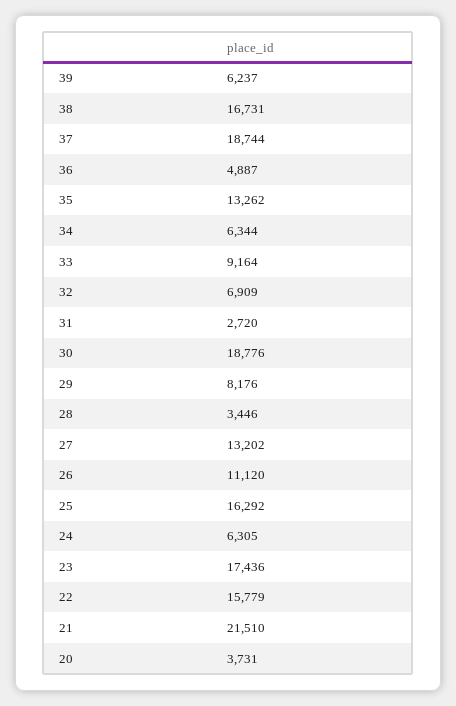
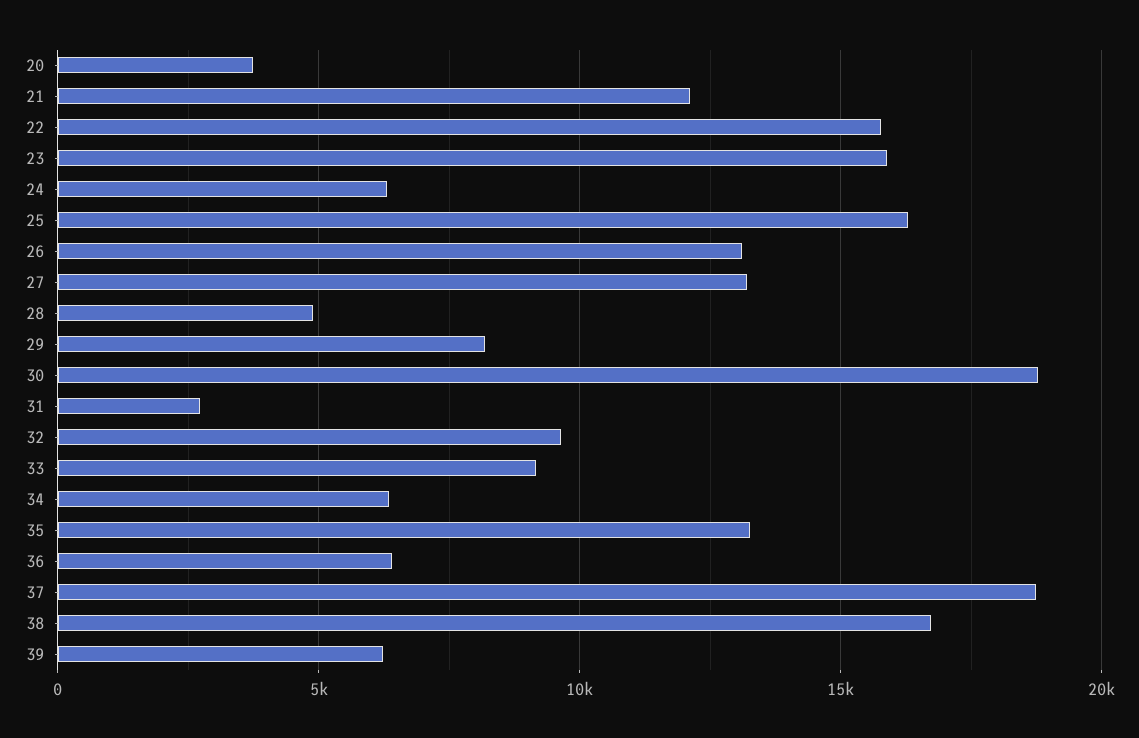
36: 4887 -> 6500
32: 6909 -> 9500
28: 3446 -> 5000
26: 11120 -> 13000
23: 17436 -> 16000
21: 21510 -> 12000

